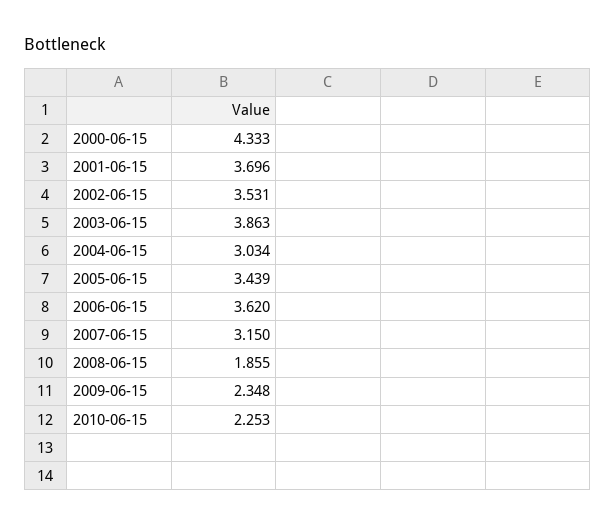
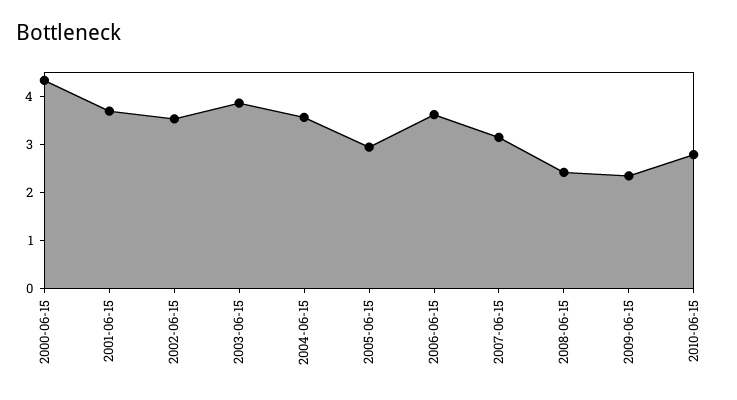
2004-06-15: 3.034 -> 3.6
2005-06-15: 3.439 -> 3
2008-06-15: 1.855 -> 2.4
2010-06-15: 2.253 -> 2.8

